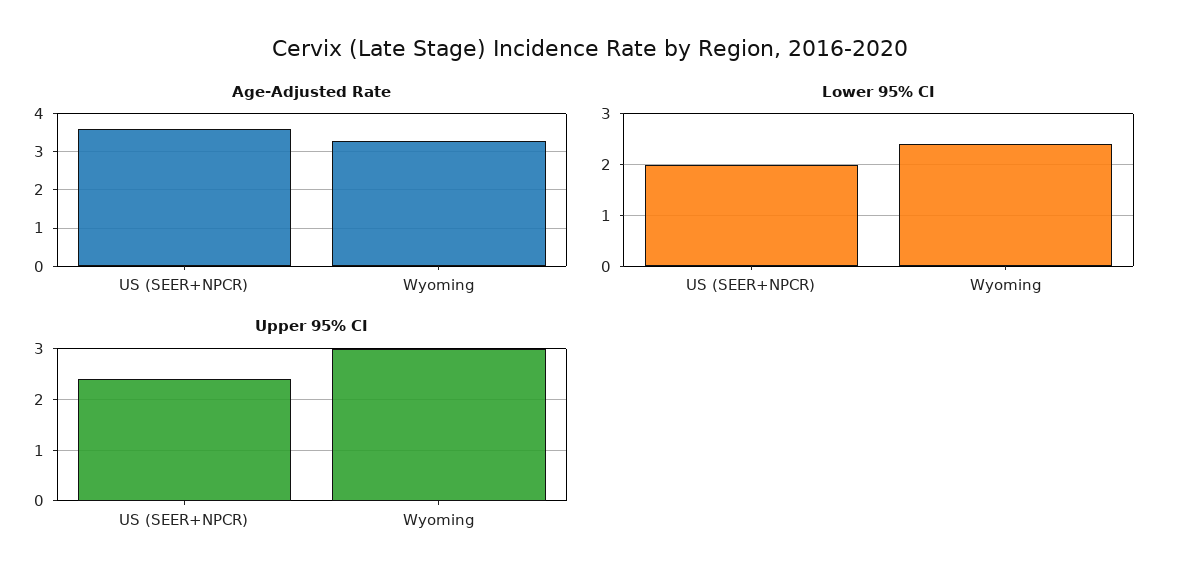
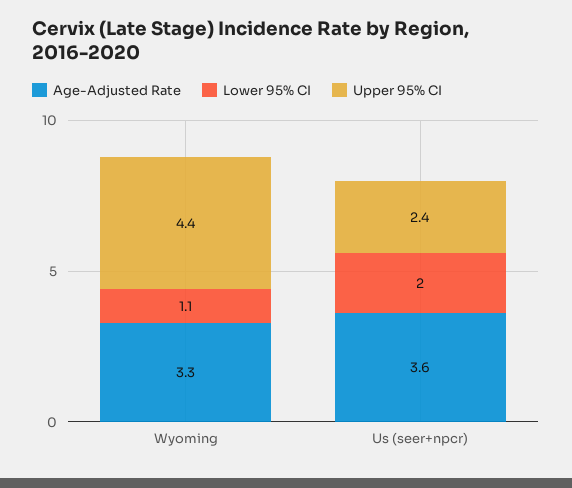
Lower 95% CI, Wyoming: 2.5 -> 1.1
Upper 95% CI, Wyoming: 3 -> 4.4

